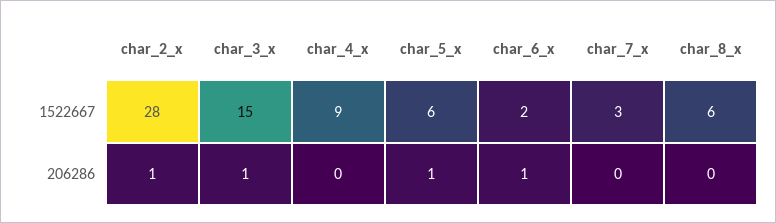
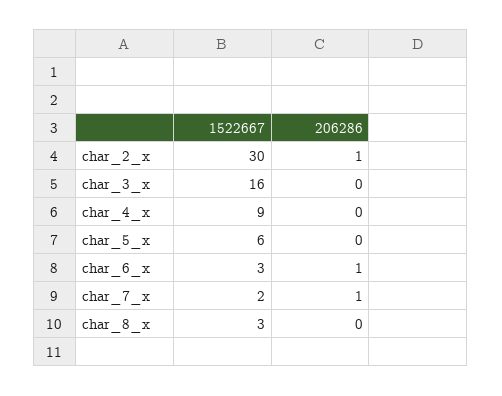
char_2_x, 1522667: 28 -> 30
char_3_x, 1522667: 15 -> 16
char_6_x, 1522667: 2 -> 3
char_7_x, 1522667: 3 -> 2
char_8_x, 1522667: 6 -> 3
char_3_x, 206286: 1 -> 0
char_5_x, 206286: 1 -> 0
char_7_x, 206286: 0 -> 1

